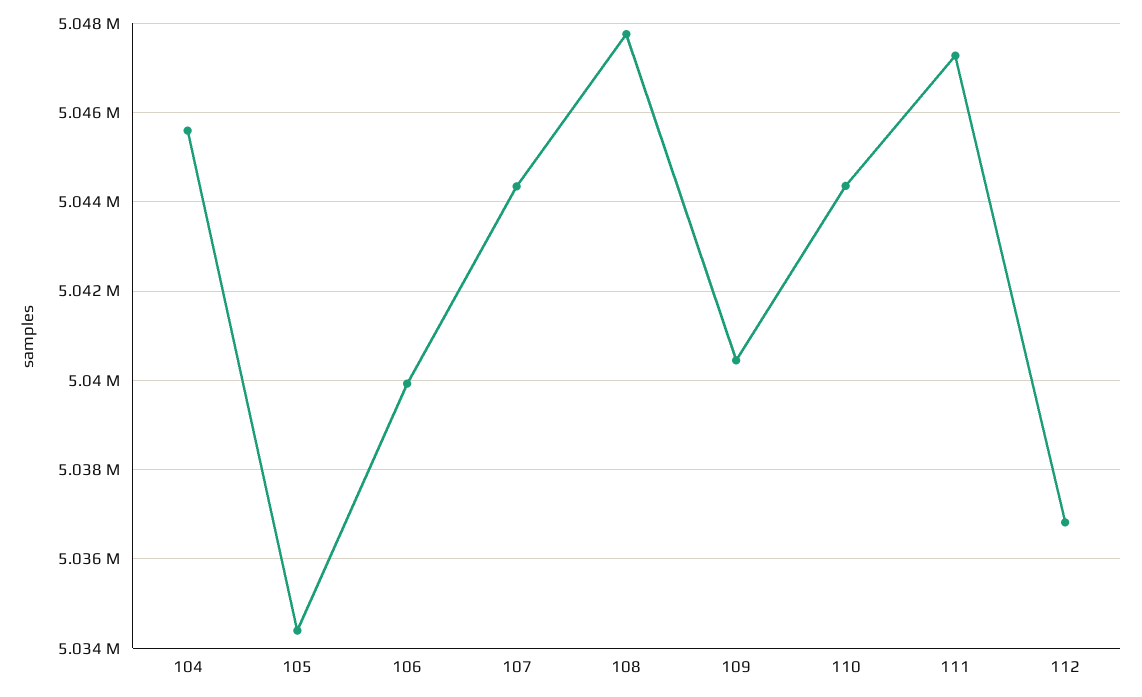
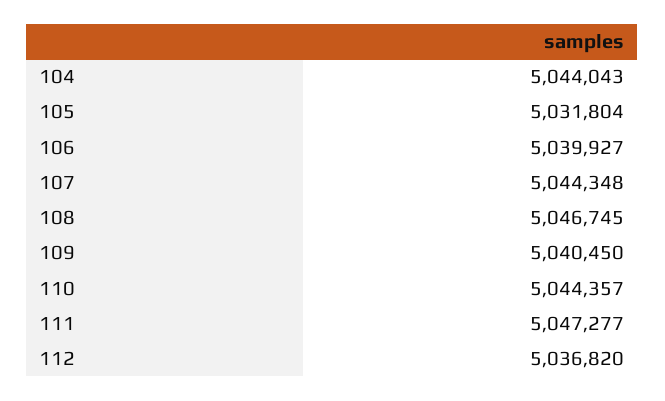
104: 5045600 -> 5044043
105: 5034400 -> 5031804
108: 5047800 -> 5046745

